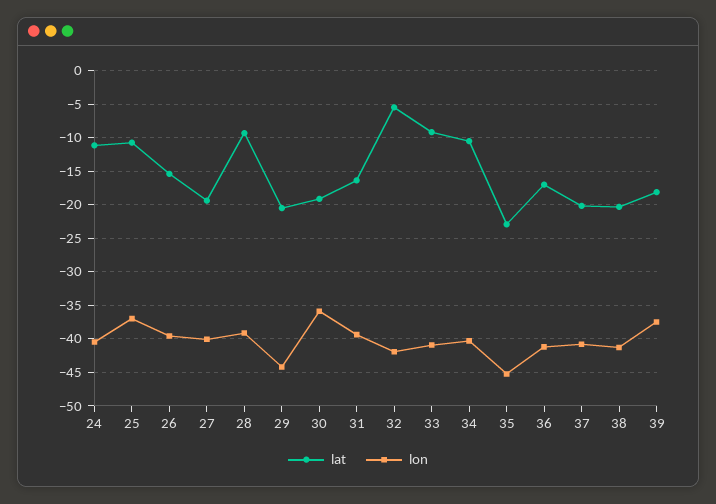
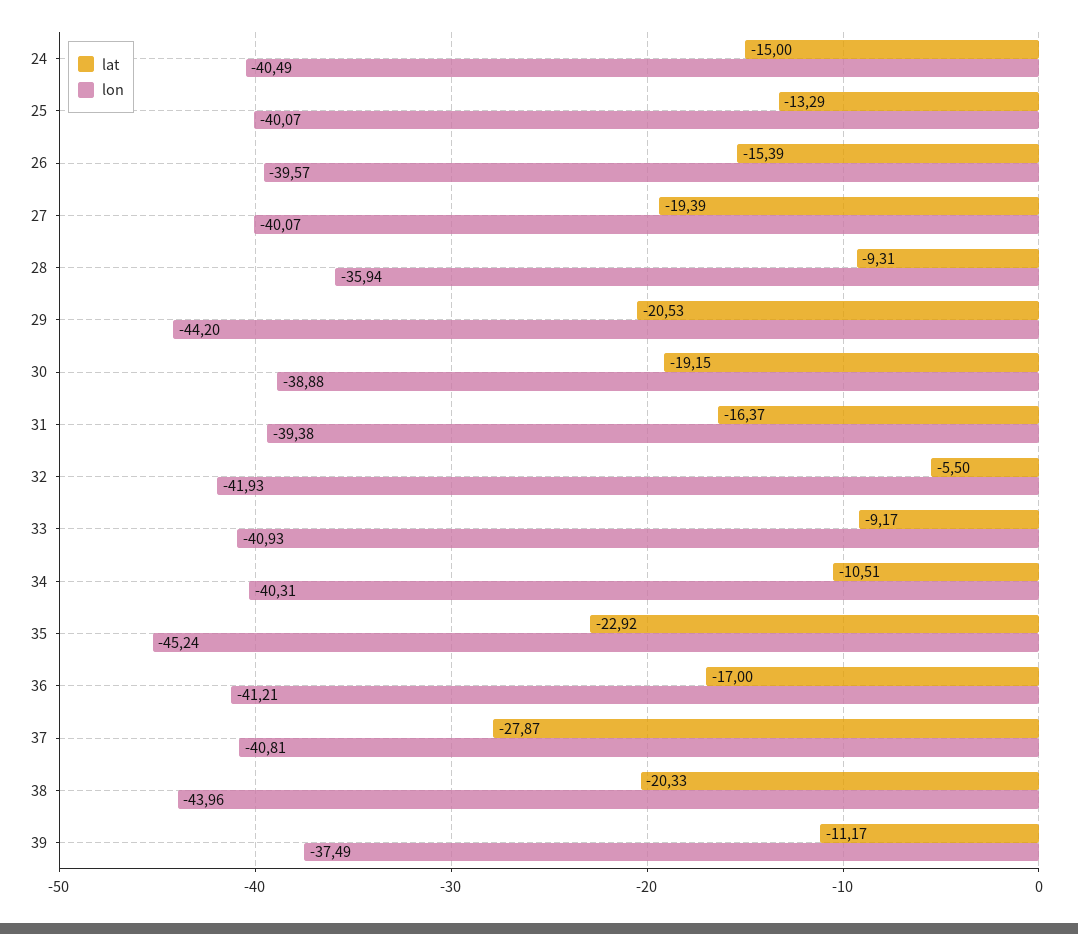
lat, 24: -11 -> -15
lat, 25: -11 -> -13.29
lon, 25: -37 -> -40.07
lon, 28: -39 -> -35.94
lon, 30: -36 -> -38.88
lat, 37: -20 -> -27.87
lon, 38: -41 -> -43.96
lat, 39: -18 -> -11.17

